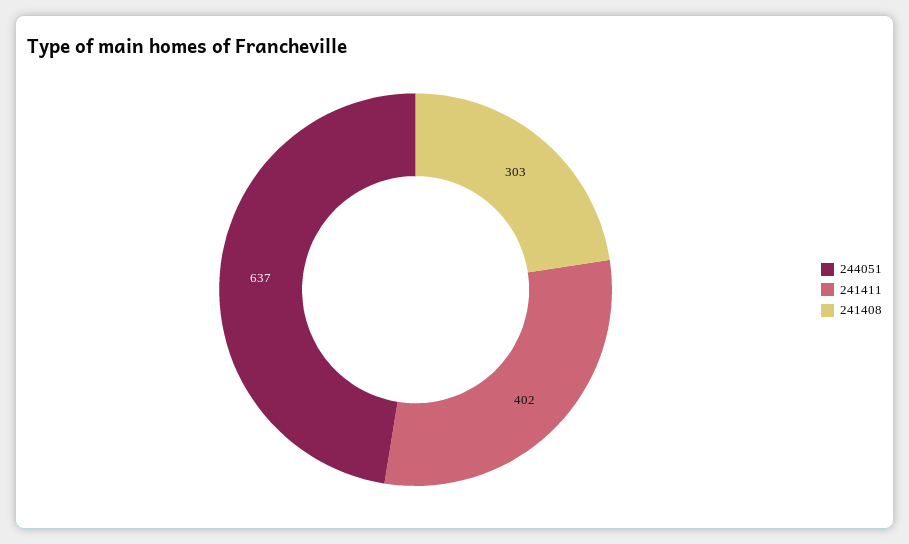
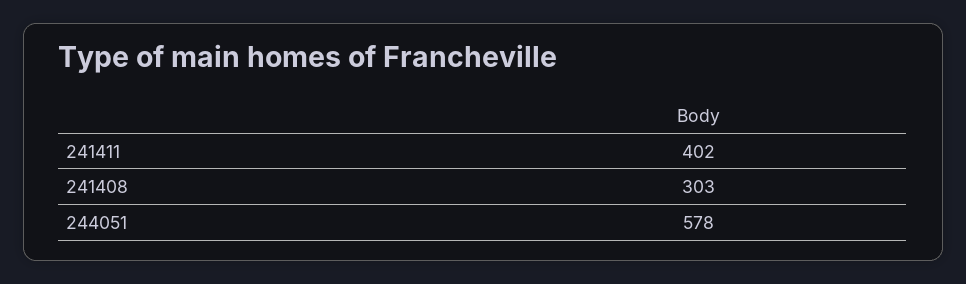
244051: 637 -> 578

